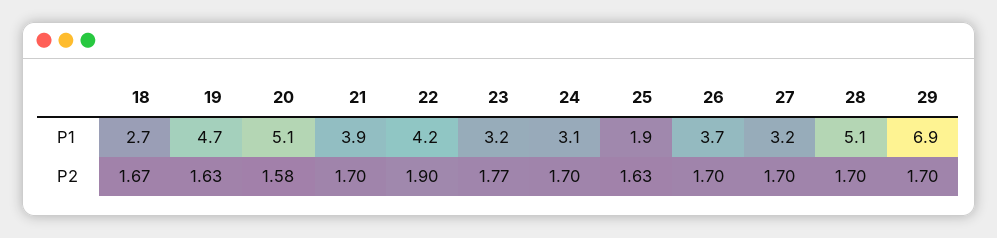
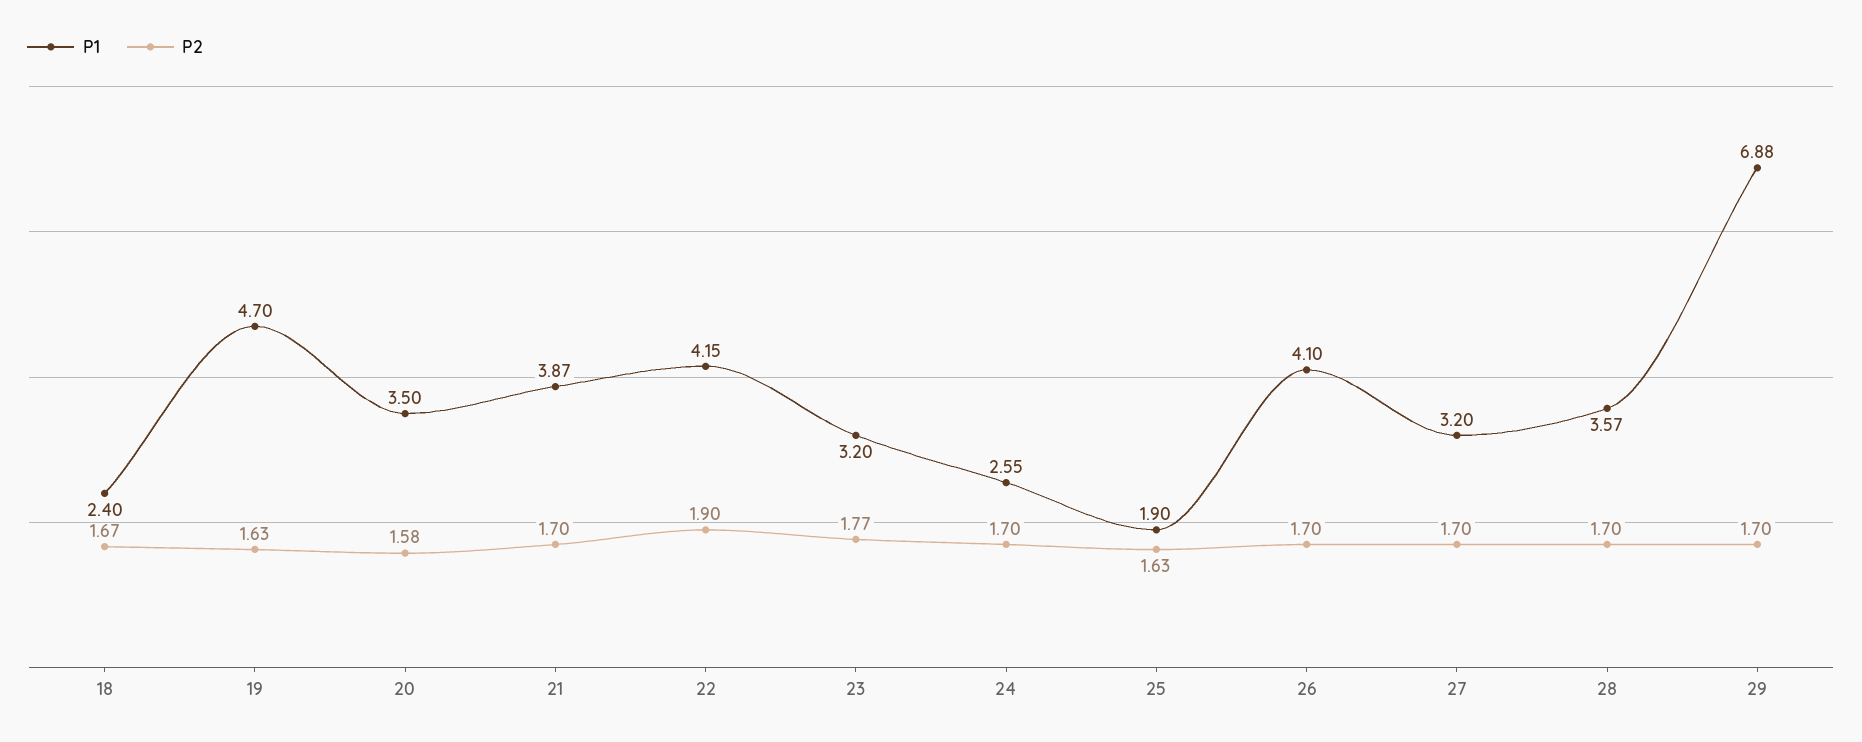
P1, 18: 2.7 -> 2.4
P1, 20: 5.1 -> 3.5
P1, 24: 3.1 -> 2.55
P1, 26: 3.7 -> 4.1
P1, 28: 5.1 -> 3.57

